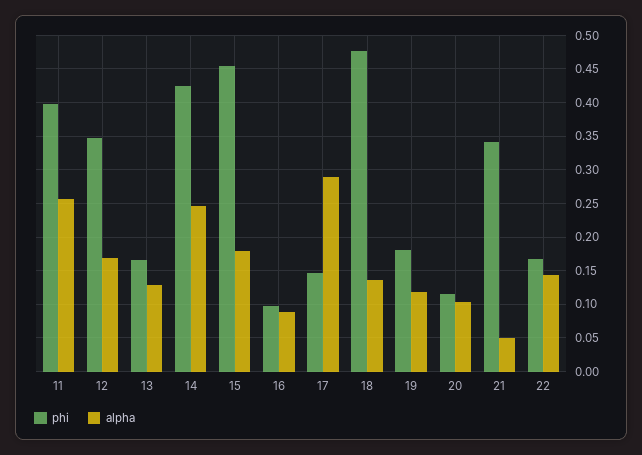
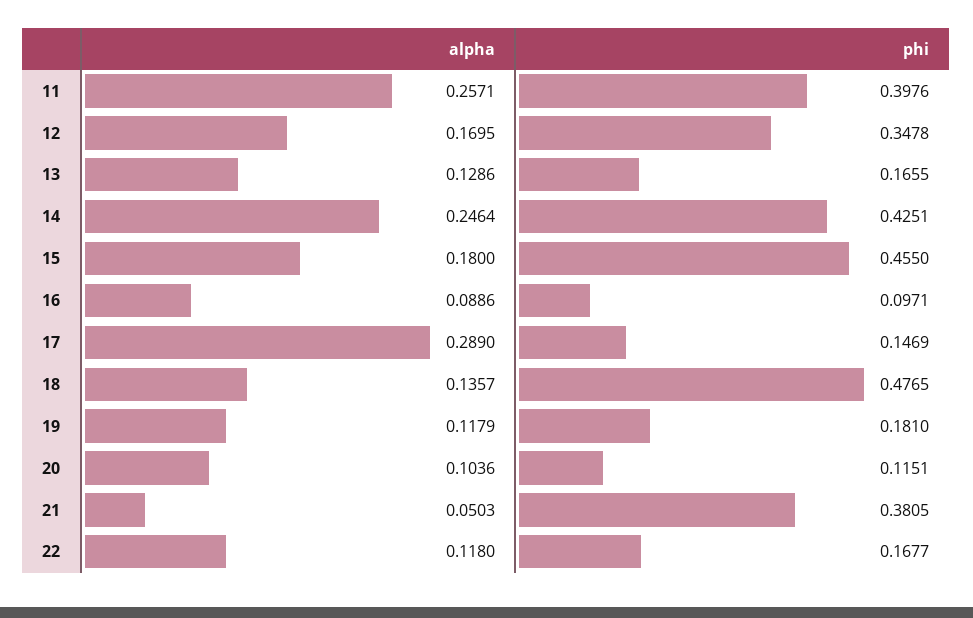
phi, 21: 0.34 -> 0.3805
alpha, 22: 0.14 -> 0.118

